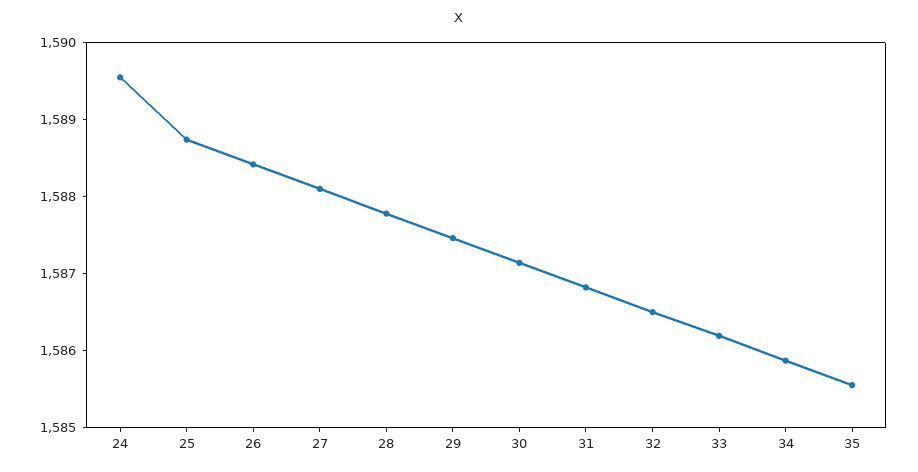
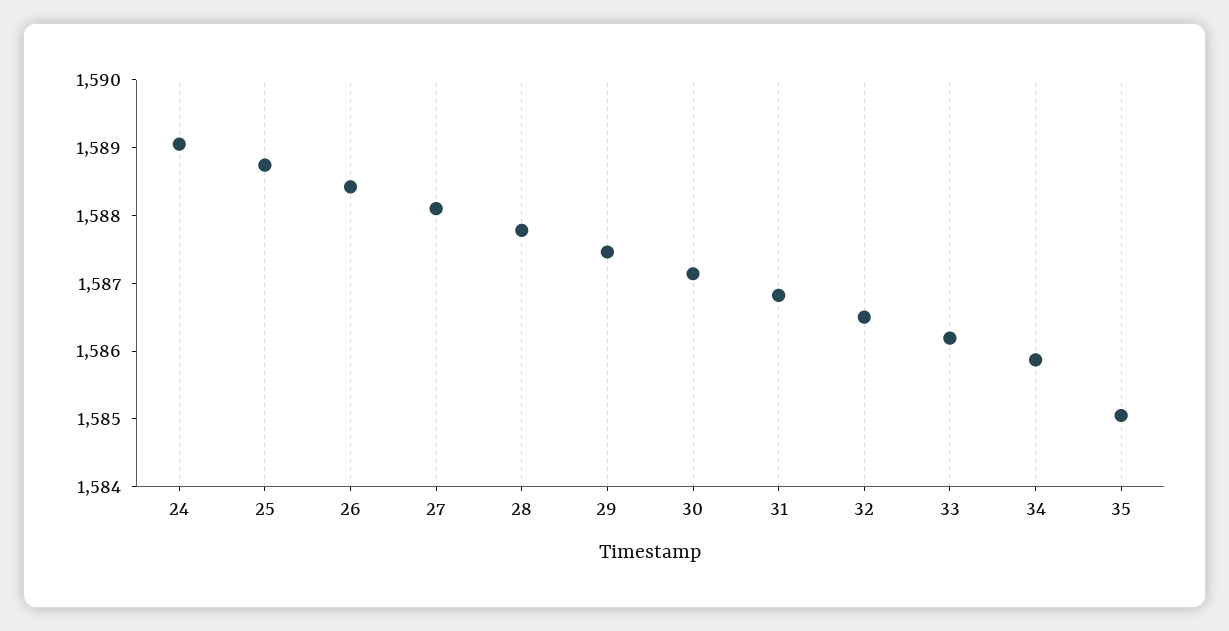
24: 1589.6 -> 1589
35: 1585.6 -> 1585

